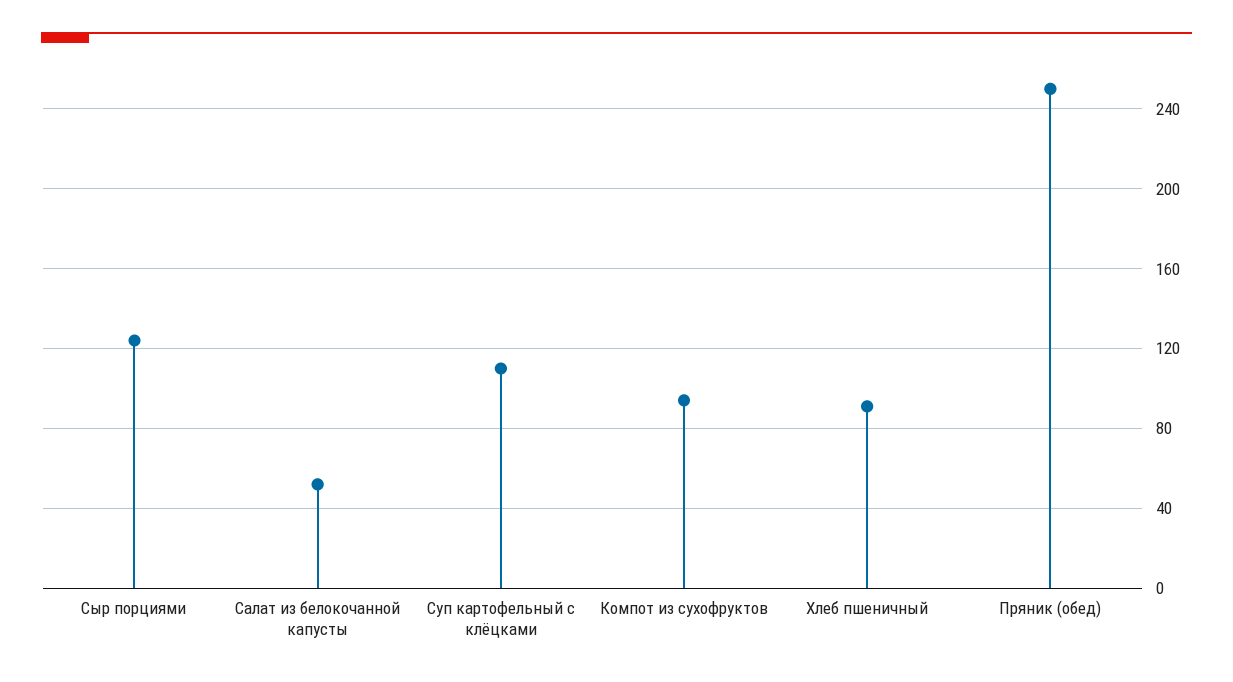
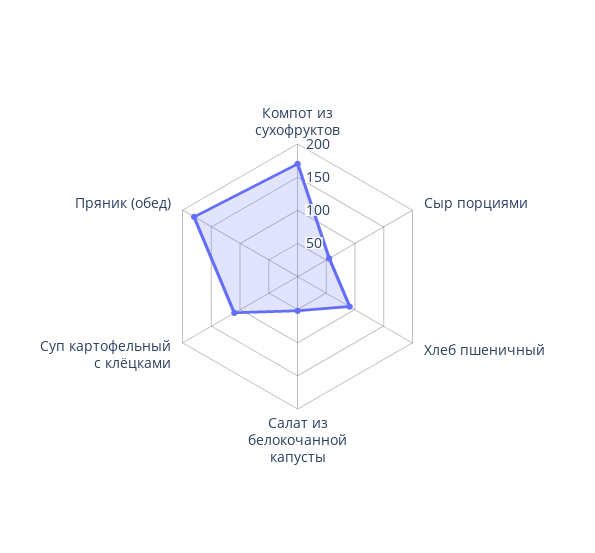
Сыр порциями: 125 -> 50
Компот из сухофруктов: 95 -> 175
Пряник (обед): 250 -> 175

